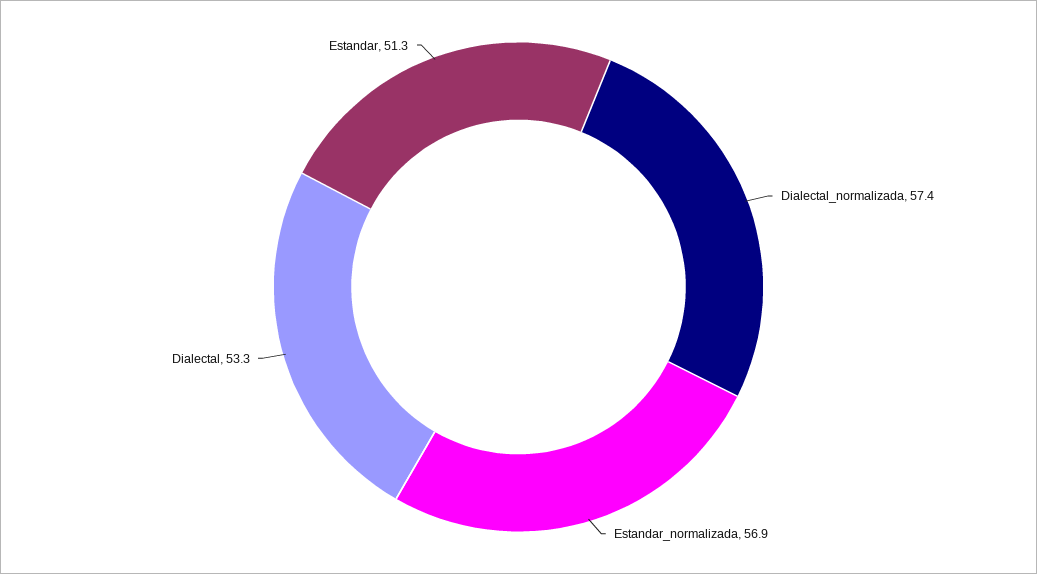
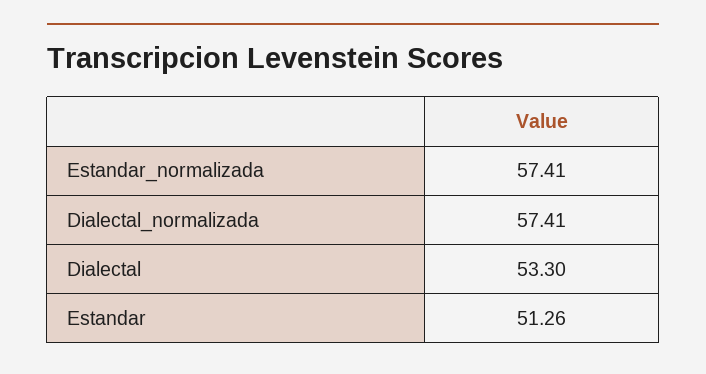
Estandar_normalizada: 56.9 -> 57.41

